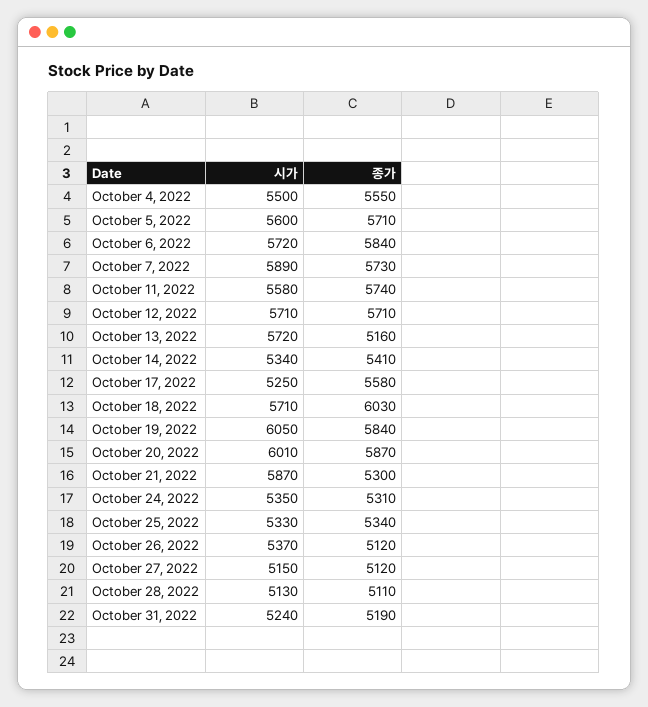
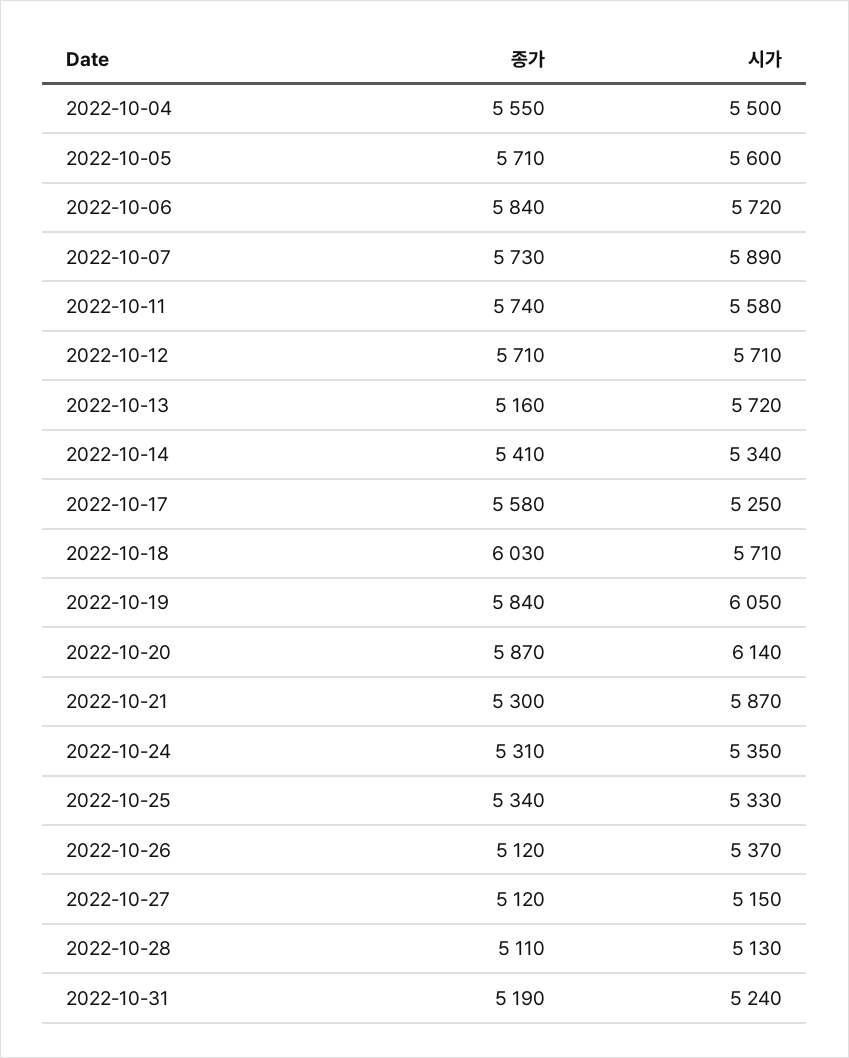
시가, October 20, 2022: 6010 -> 6140

